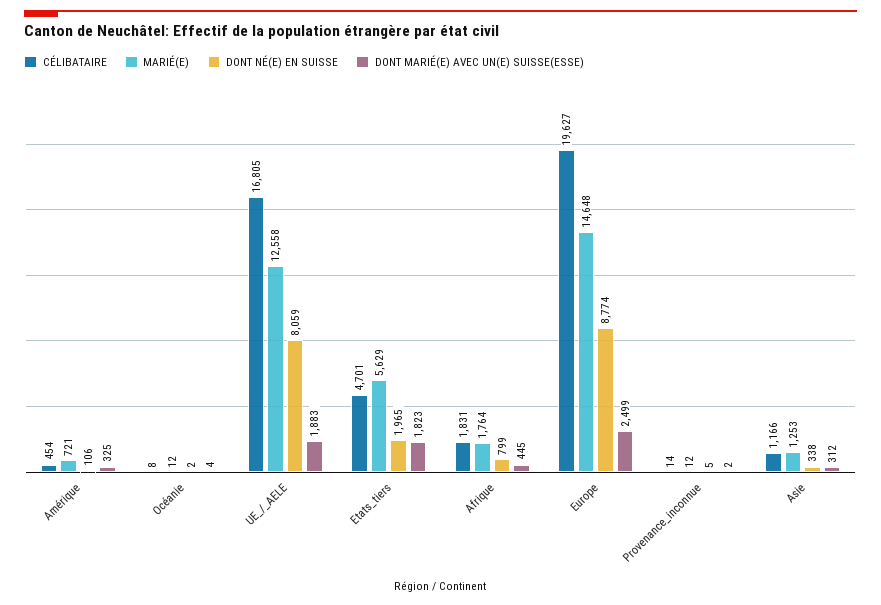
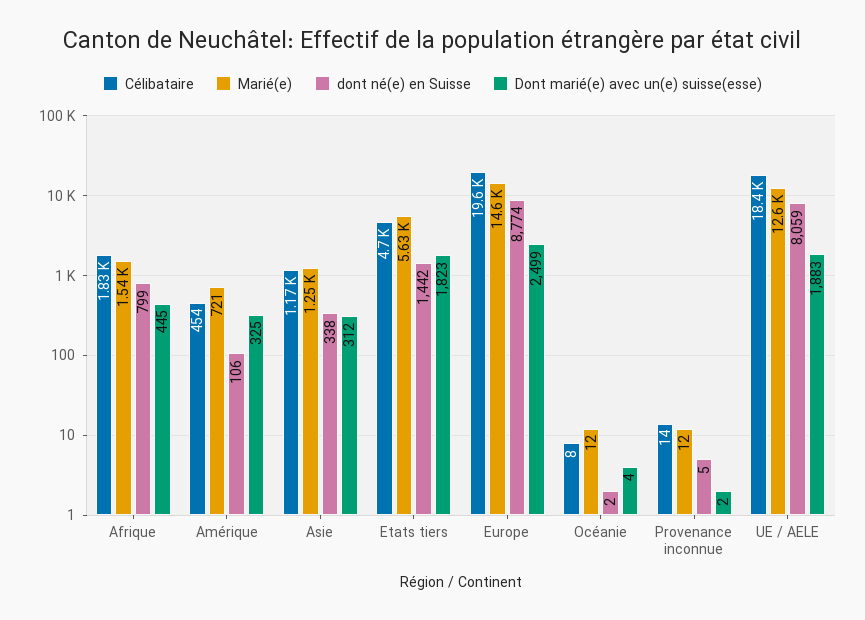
CÉLIBATAIRE, UE_/_AELE: 16805 -> 18400
DONT NÉ(E) EN SUISSE, Etats_tiers: 1965 -> 1442
MARIÉ(E), Afrique: 1764 -> 1540

